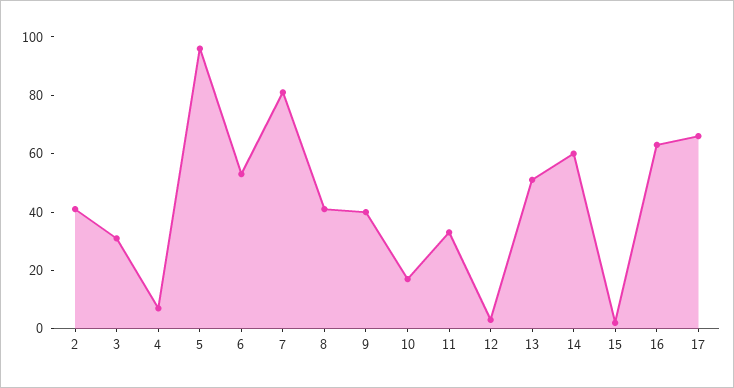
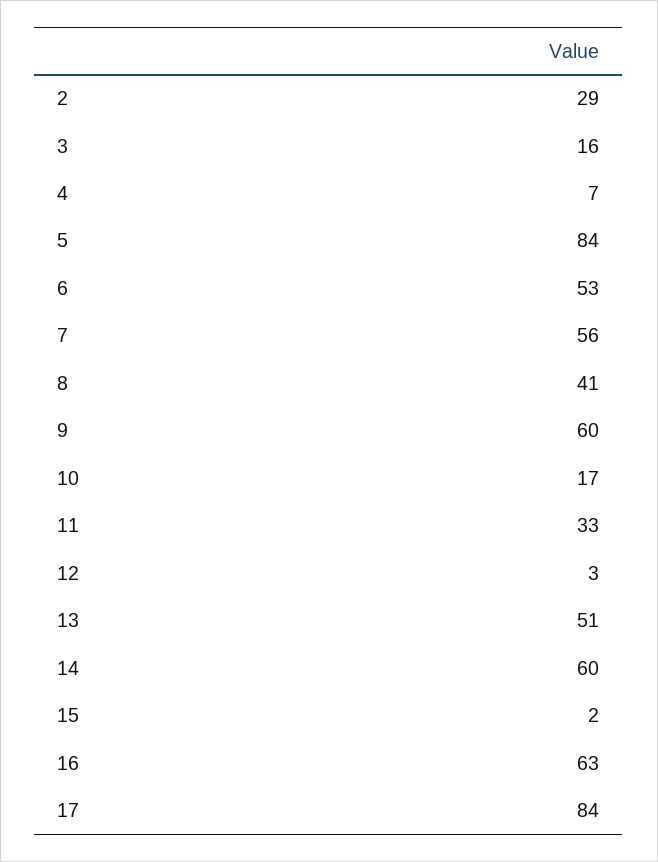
2: 40 -> 29
3: 30 -> 16
5: 95 -> 84
7: 80 -> 56
9: 40 -> 60
17: 65 -> 84

